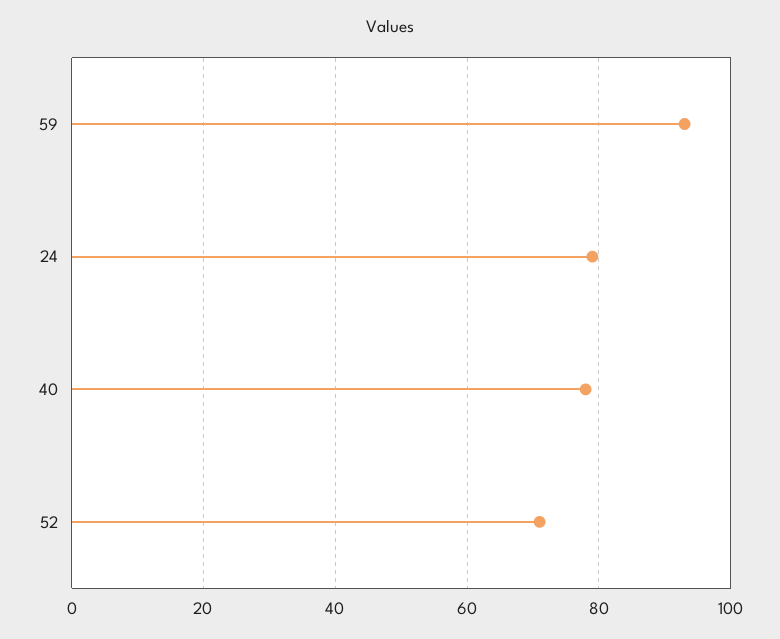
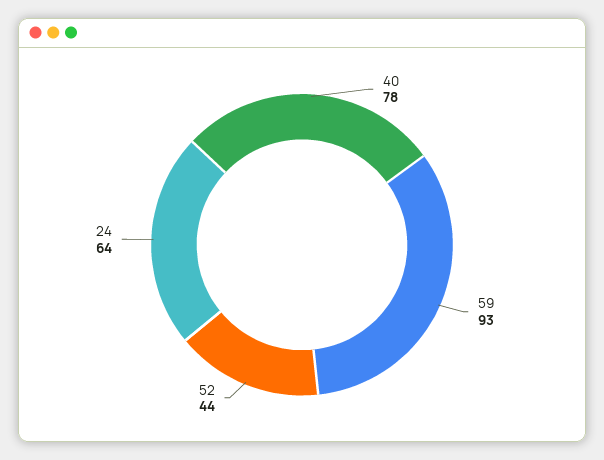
24: 80 -> 64
52: 70 -> 44

